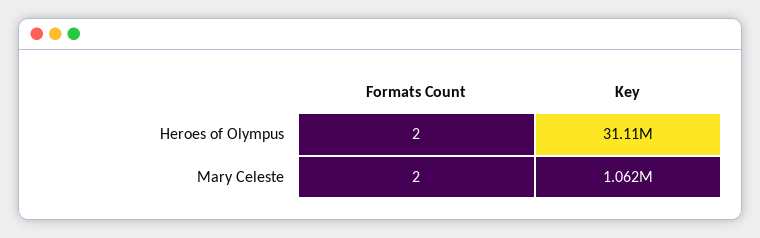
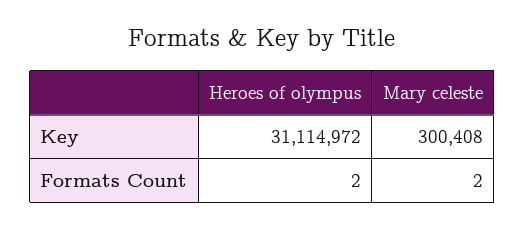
Key, Mary Celeste: 1062000 -> 300408

